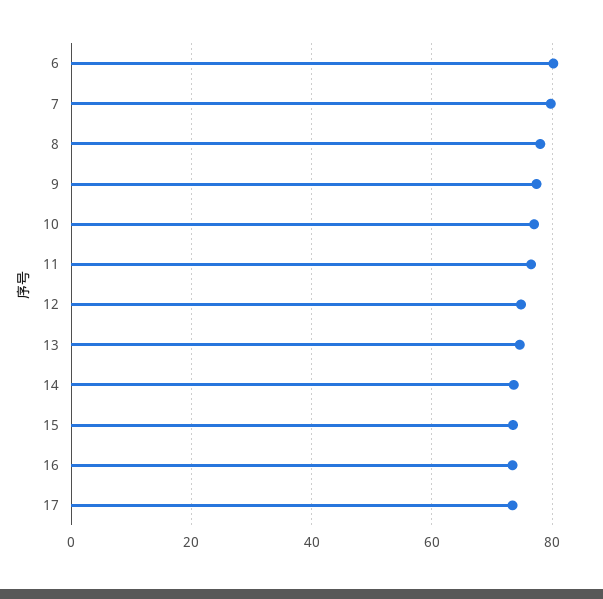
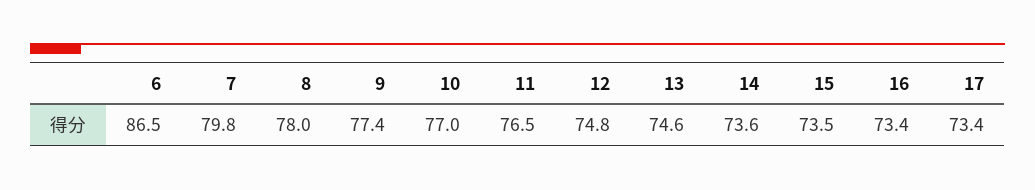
6: 80 -> 86.5

